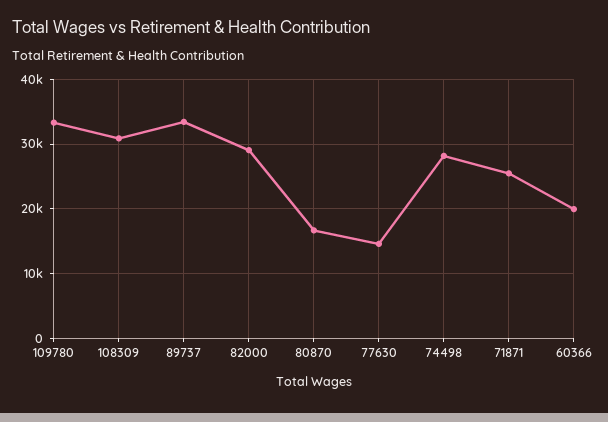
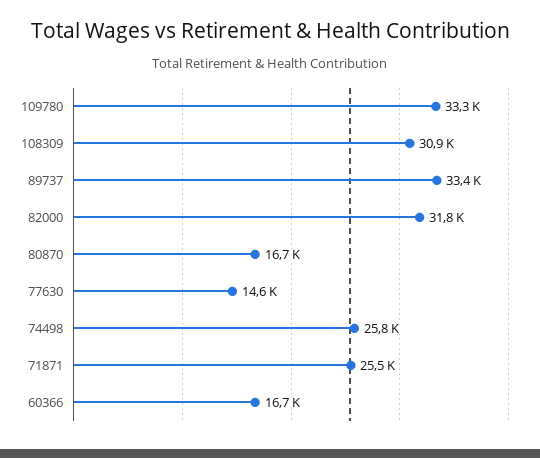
82000: 29000 -> 31800
74498: 28000 -> 25800
60366: 20000 -> 16700

